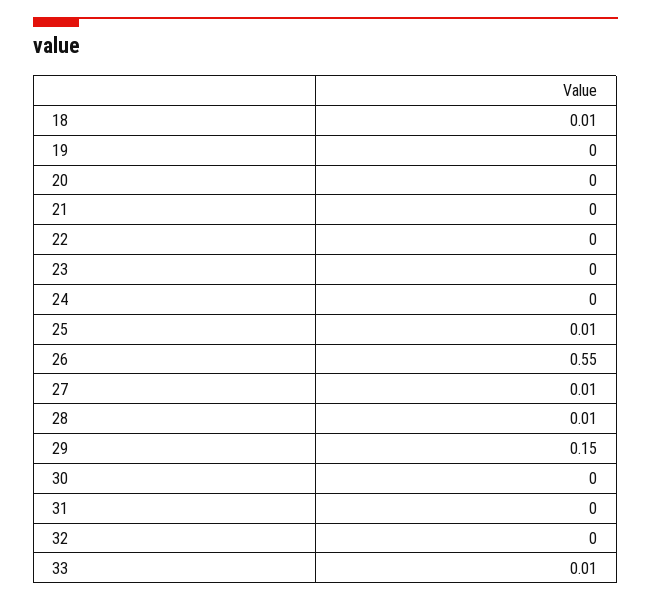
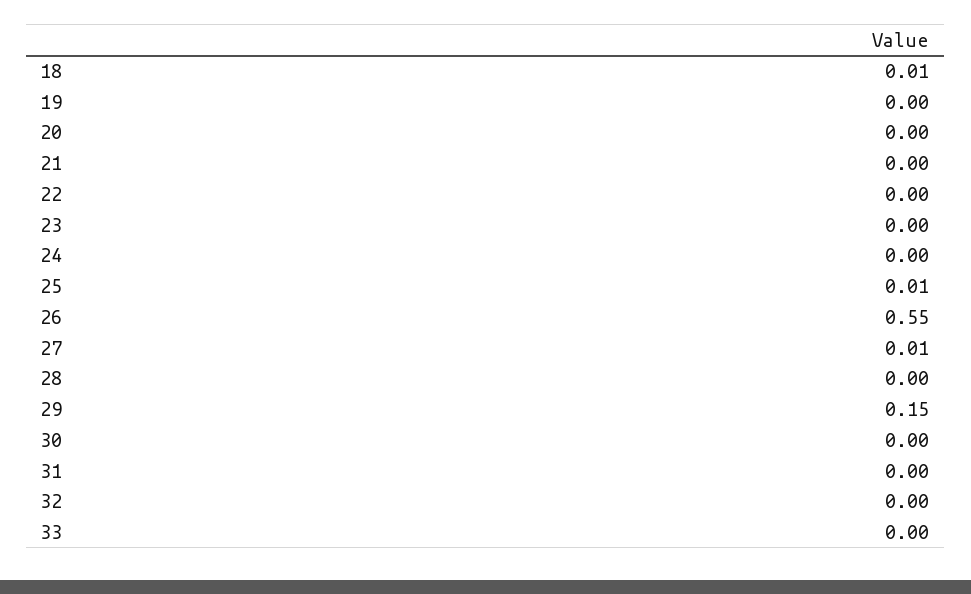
28: 0.01 -> 0
33: 0.01 -> 0

